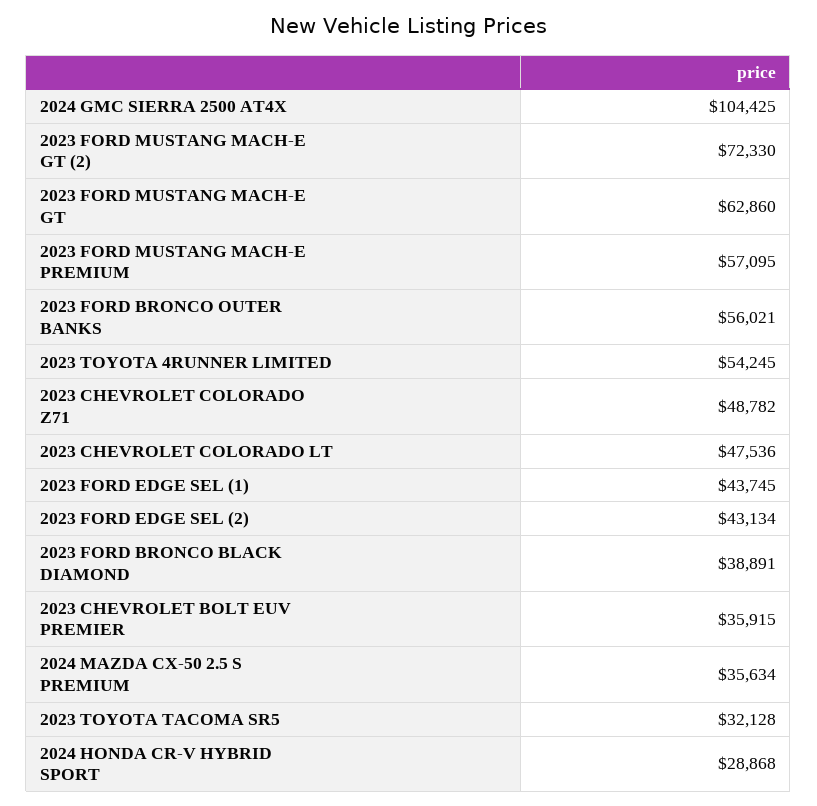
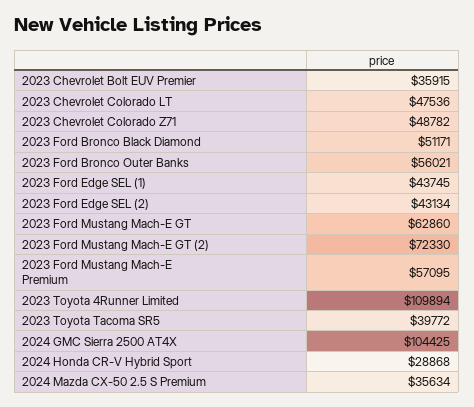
2023 TOYOTA 4RUNNER LIMITED: 54245 -> 109894
2023 FORD BRONCO BLACK DIAMOND: 38891 -> 51171
2023 TOYOTA TACOMA SR5: 32128 -> 39772

